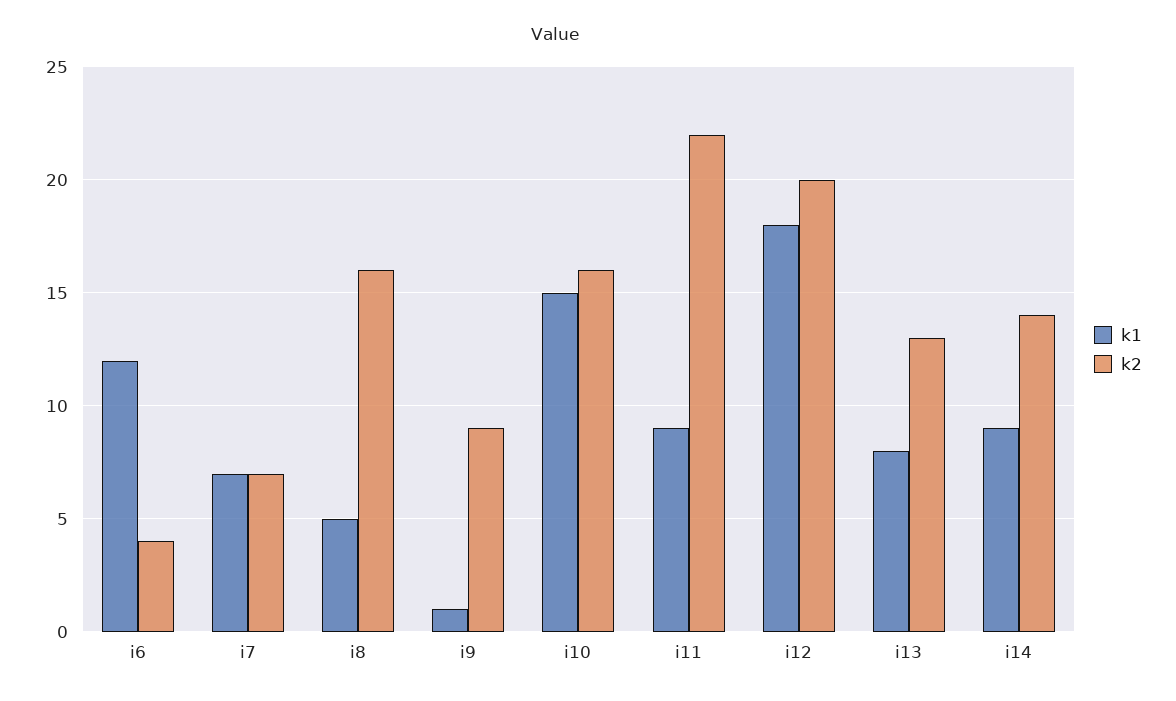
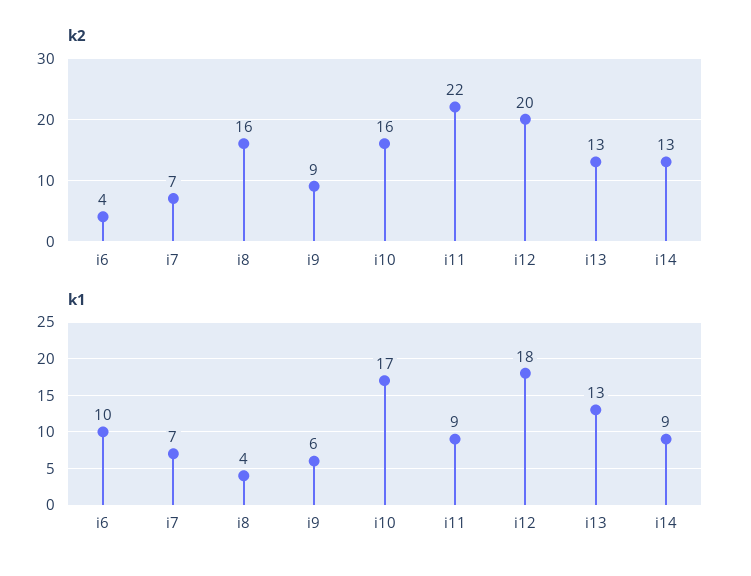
k1, i6: 12 -> 10
k1, i8: 5 -> 4
k1, i9: 1 -> 6
k1, i10: 15 -> 17
k1, i13: 8 -> 13
k2, i14: 14 -> 13

